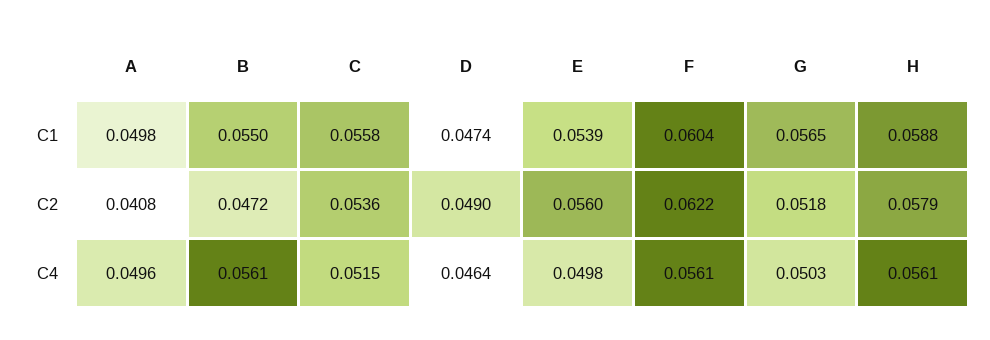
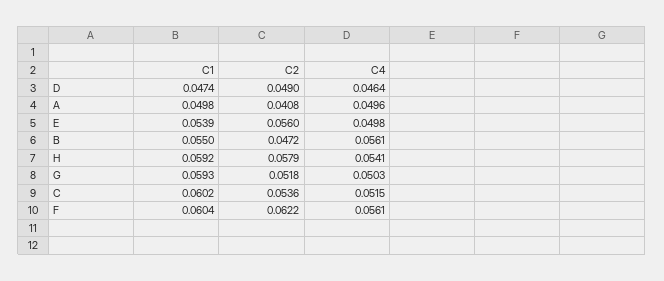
C, C1: 0.0558 -> 0.0602
G, C1: 0.0565 -> 0.0593
H, C1: 0.0588 -> 0.0592
H, C4: 0.0561 -> 0.0541

